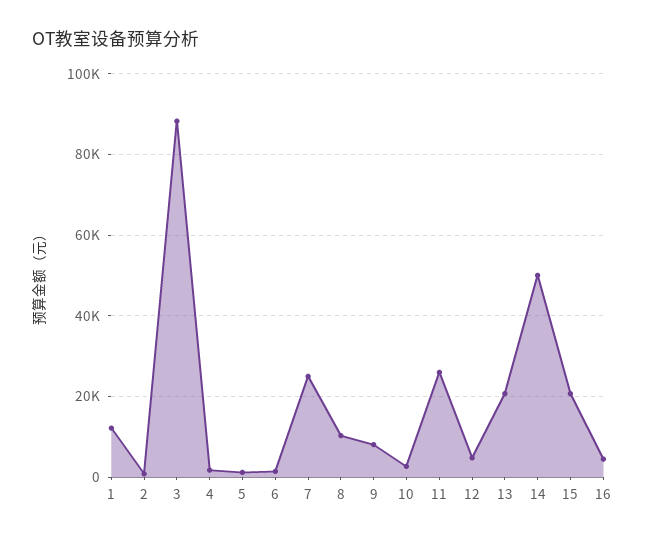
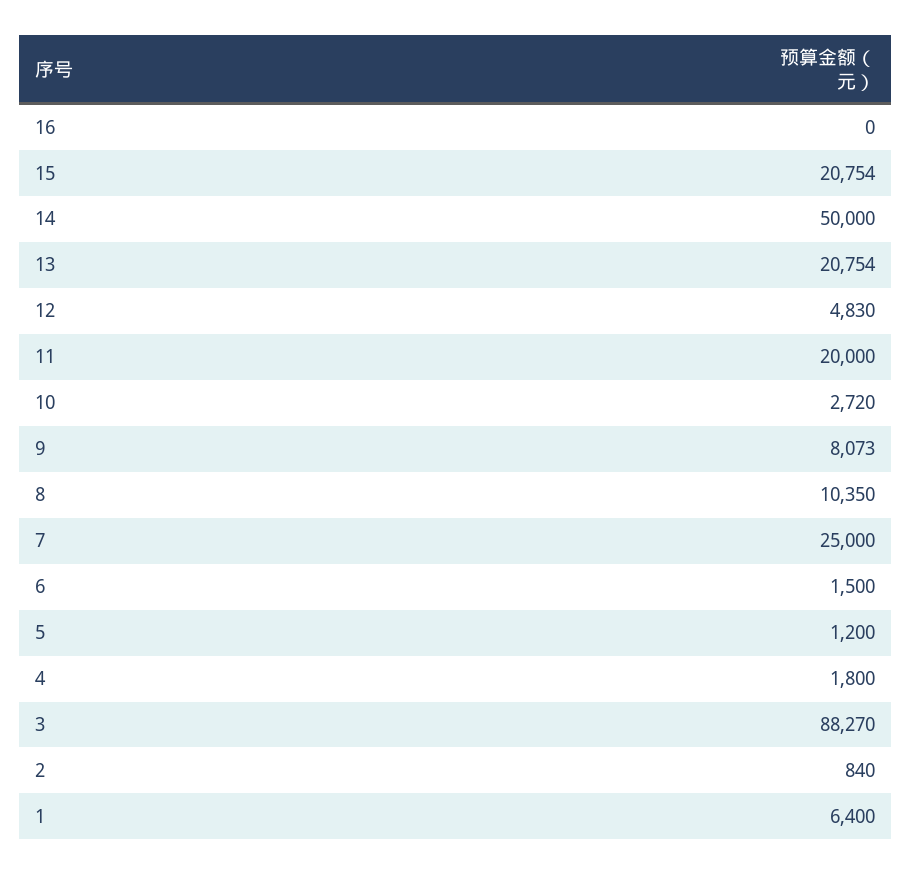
1: 12000 -> 6400
11: 26000 -> 20000
16: 4000 -> 0

